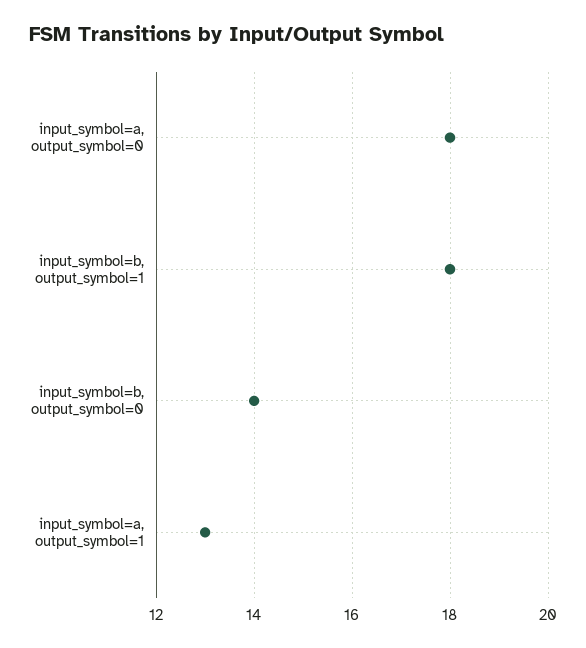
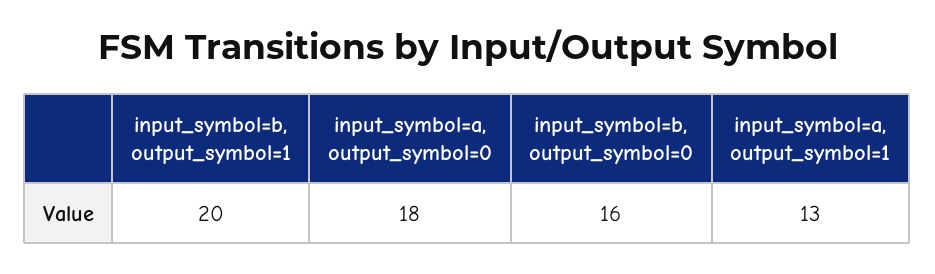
input_symbol=b, output_symbol=1: 18 -> 20
input_symbol=b, output_symbol=0: 14 -> 16

